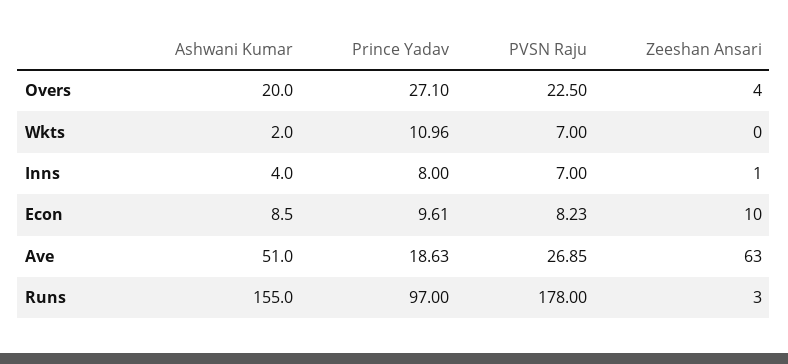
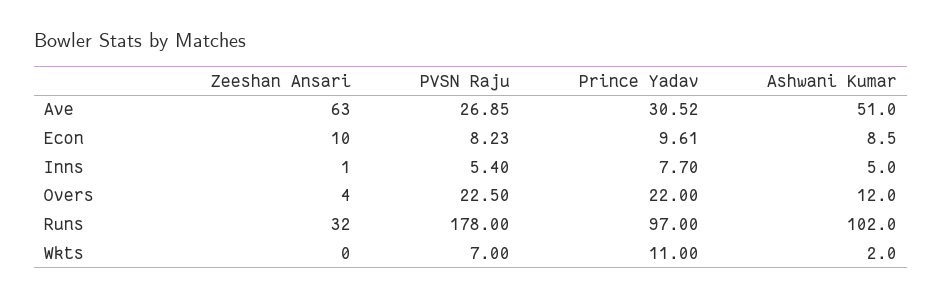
Ashwani Kumar, Overs: 20 -> 12
Prince Yadav, Overs: 27.1 -> 22
Prince Yadav, Wkts: 10.96 -> 11
Ashwani Kumar, Inns: 4 -> 5
Prince Yadav, Inns: 8 -> 7.7
PVSN Raju, Inns: 7 -> 5.4
Prince Yadav, Ave: 18.63 -> 30.52
Ashwani Kumar, Runs: 155 -> 102
Zeeshan Ansari, Runs: 3 -> 32

